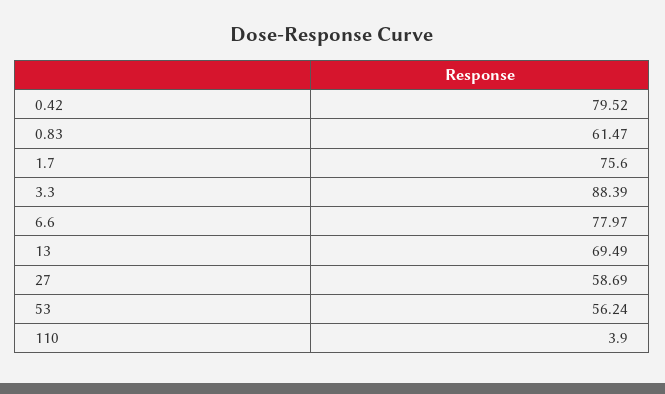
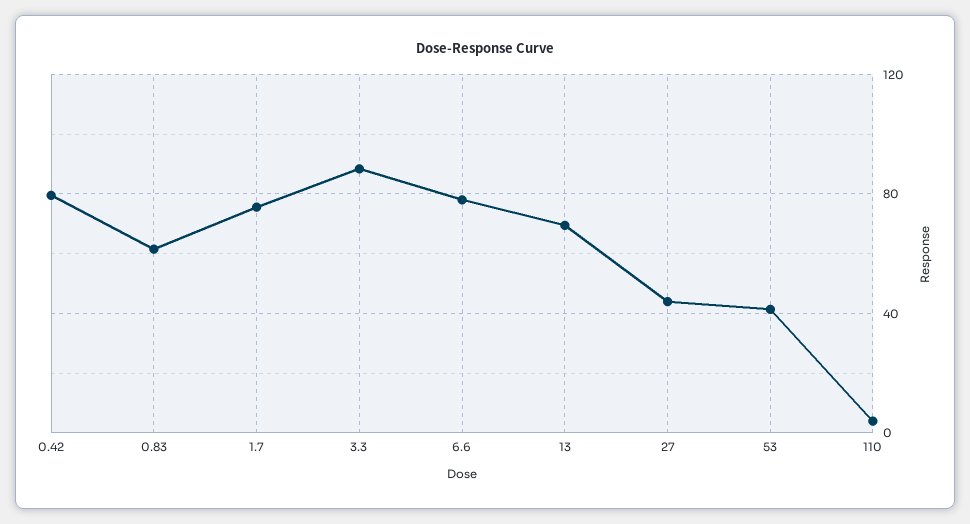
27: 58.69 -> 45
53: 56.24 -> 40

